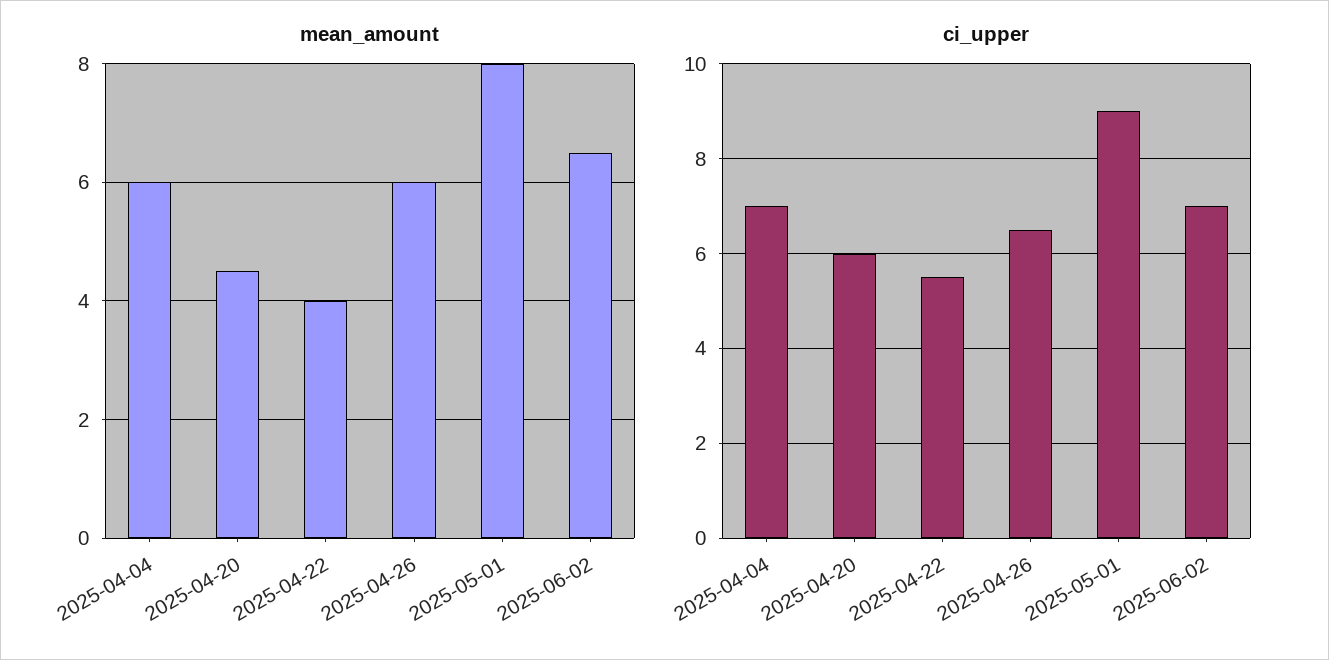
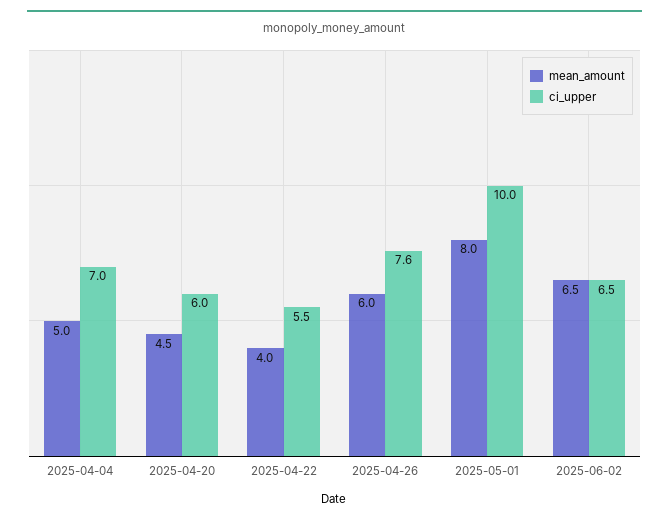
mean_amount, 2025-04-04: 6 -> 5
ci_upper, 2025-04-26: 6.5 -> 7.6
ci_upper, 2025-05-01: 9 -> 10
ci_upper, 2025-06-02: 7 -> 6.5

